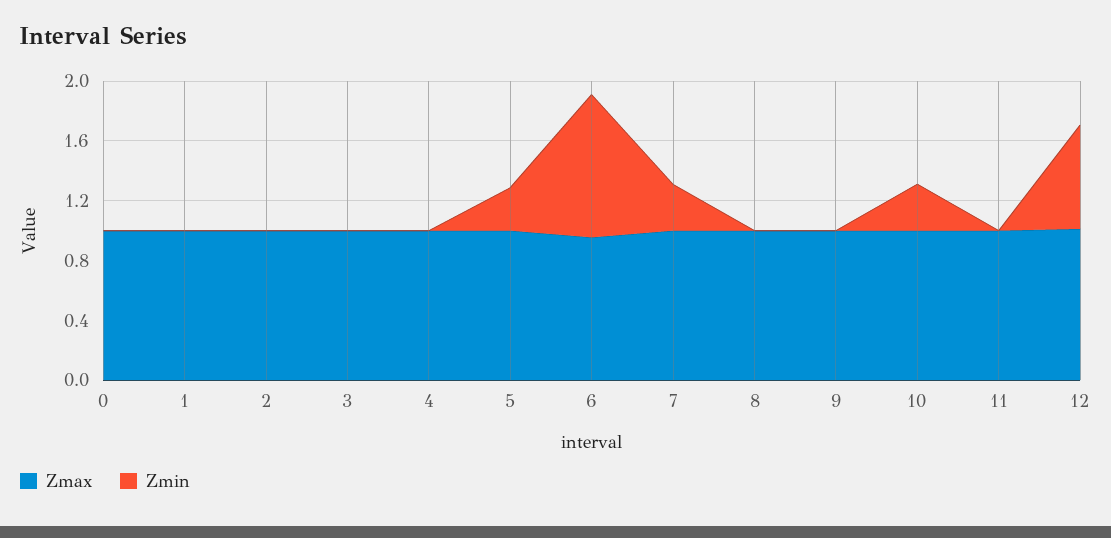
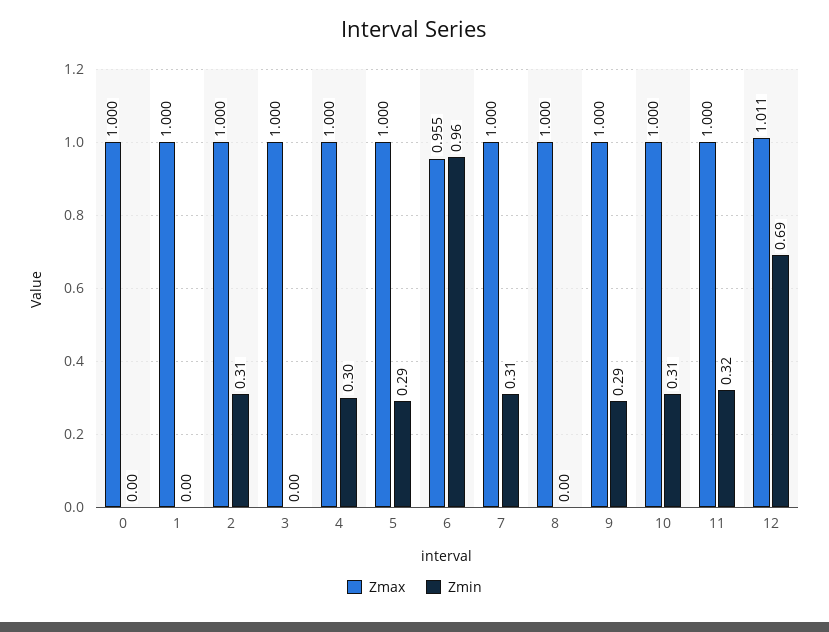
Zmin, 2: 0 -> 0.31
Zmin, 4: 0 -> 0.3
Zmin, 9: 0 -> 0.29
Zmin, 11: 0 -> 0.32

